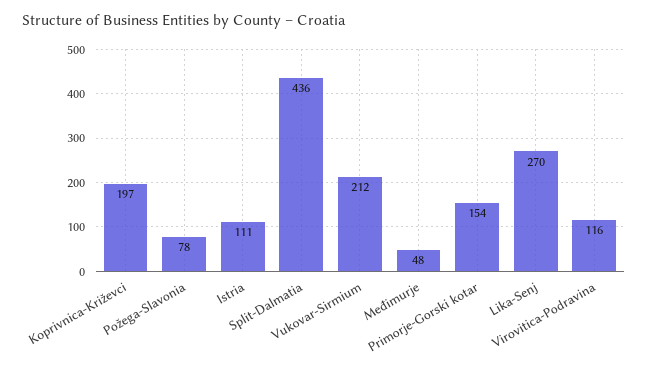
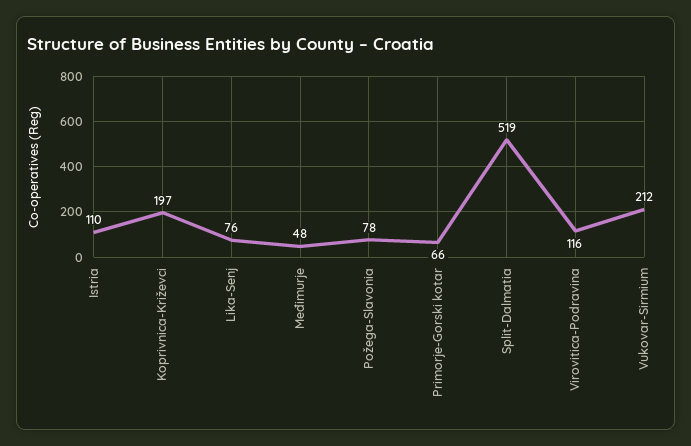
Istria: 111 -> 110
Split-Dalmatia: 436 -> 519
Primorje-Gorski kotar: 154 -> 66
Lika-Senj: 270 -> 76

